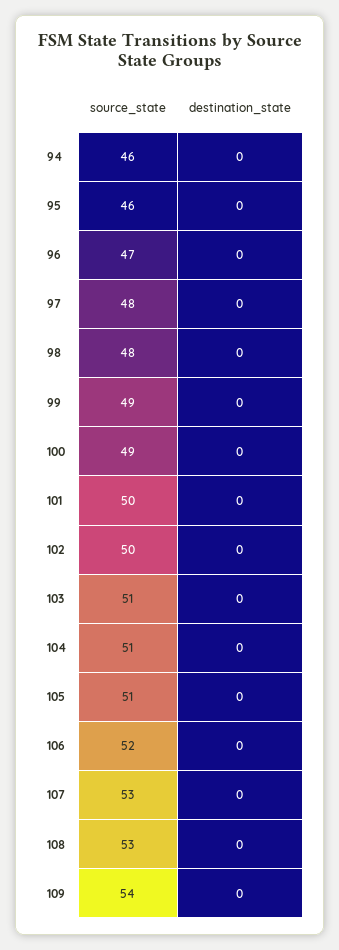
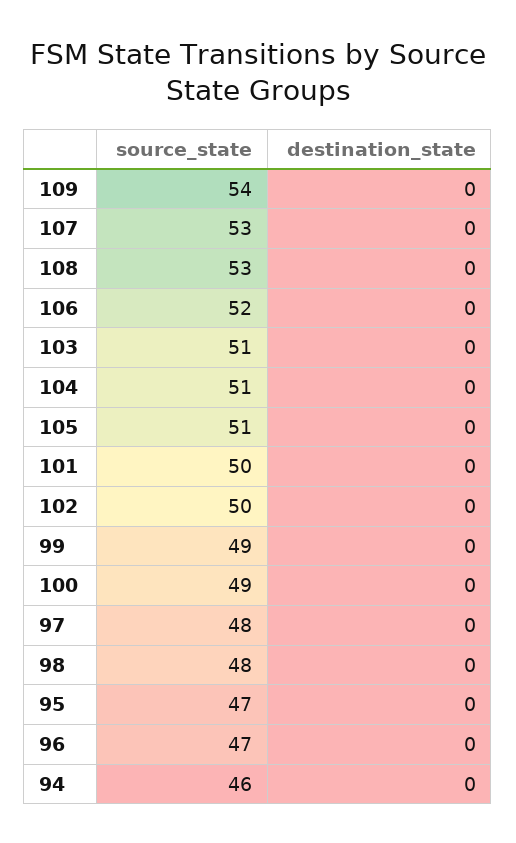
source_state, 95: 46 -> 47

